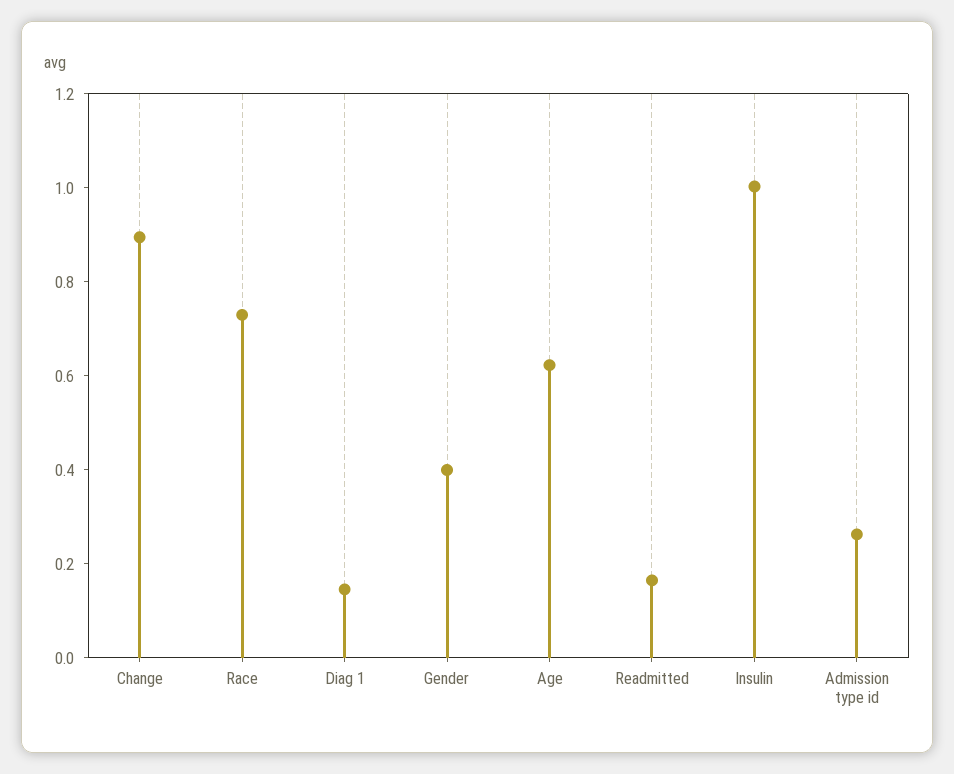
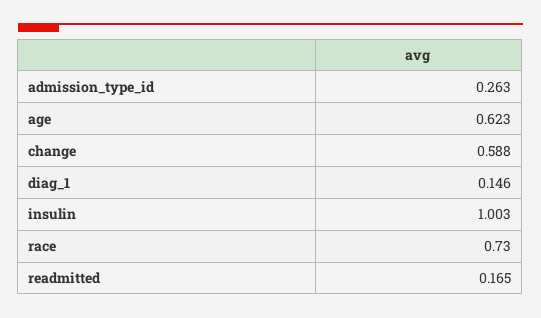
Change: 0.9 -> 0.588
Gender: 0.4 -> none

